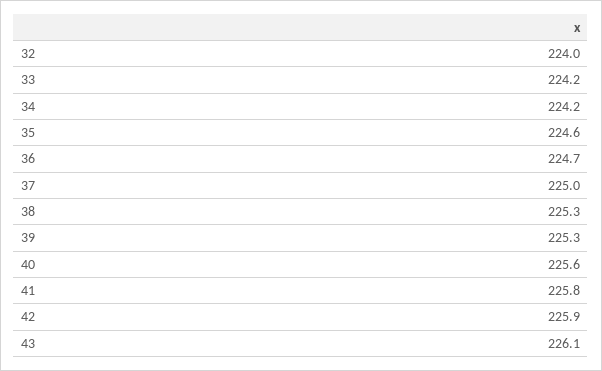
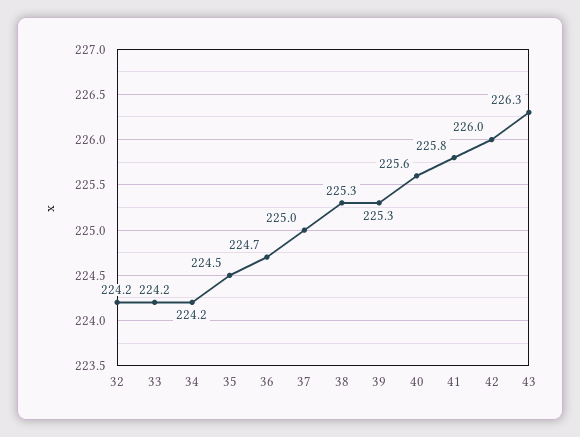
32: 224 -> 224.2
35: 224.6 -> 224.5
42: 225.9 -> 226
43: 226.1 -> 226.3

